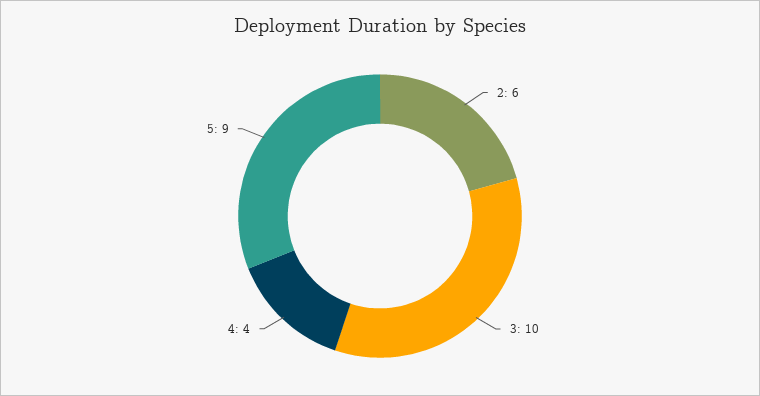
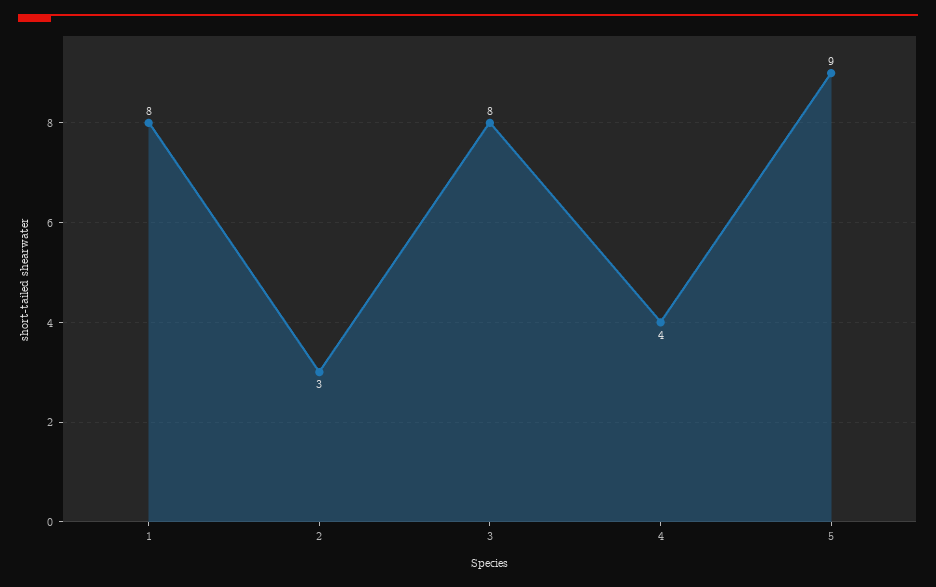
2: 6 -> 3
3: 10 -> 8
1: none -> 8

